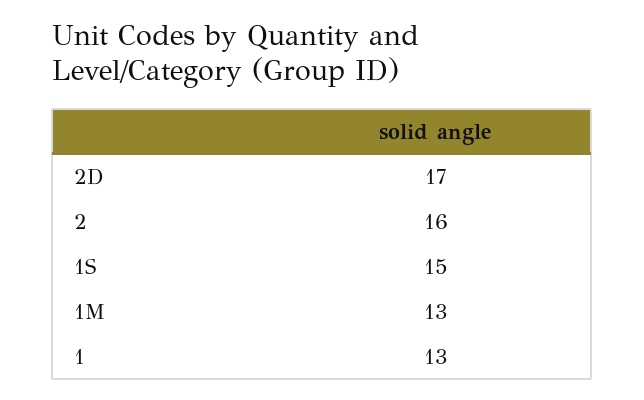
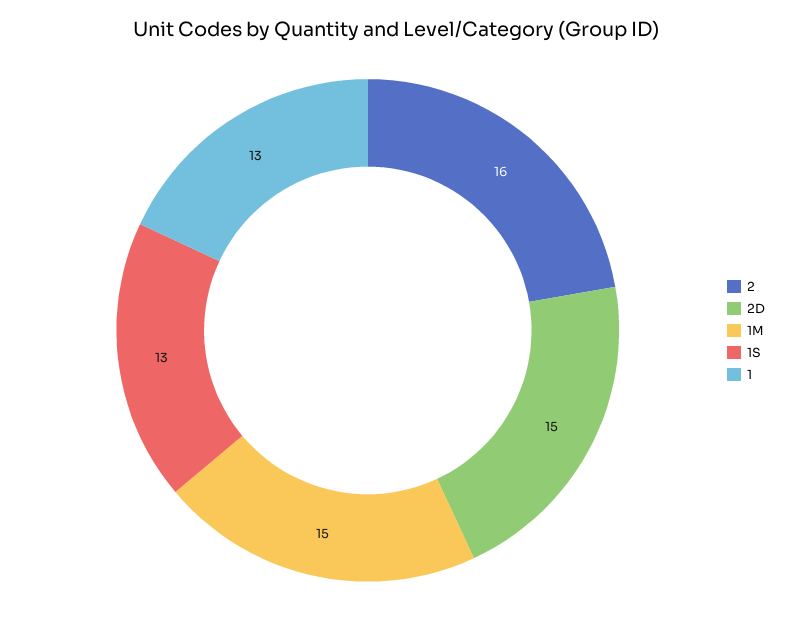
2D: 17 -> 15
1S: 15 -> 13
1M: 13 -> 15

